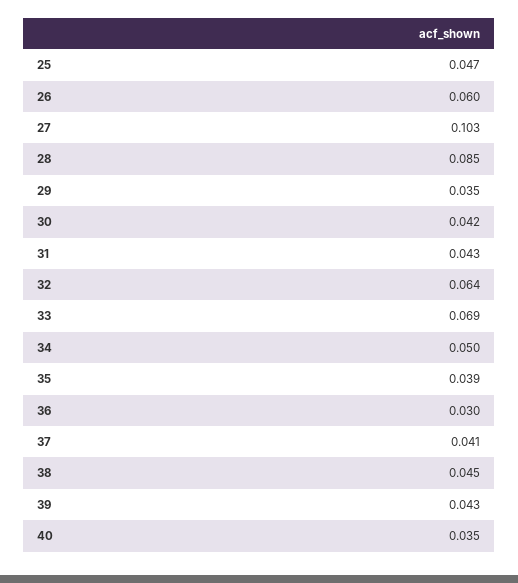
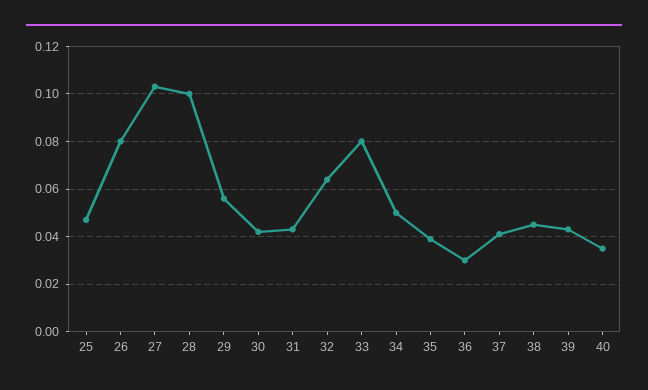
26: 0.06 -> 0.08
28: 0.085 -> 0.1
29: 0.035 -> 0.055
33: 0.069 -> 0.08

